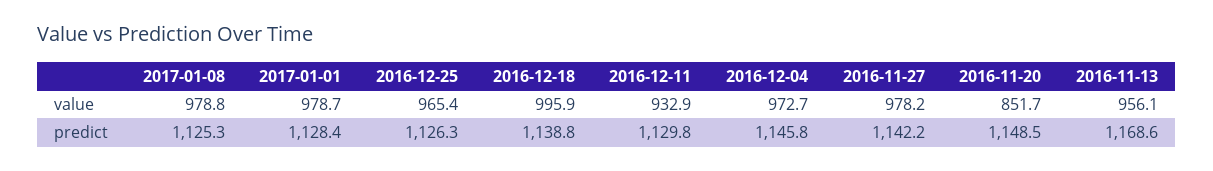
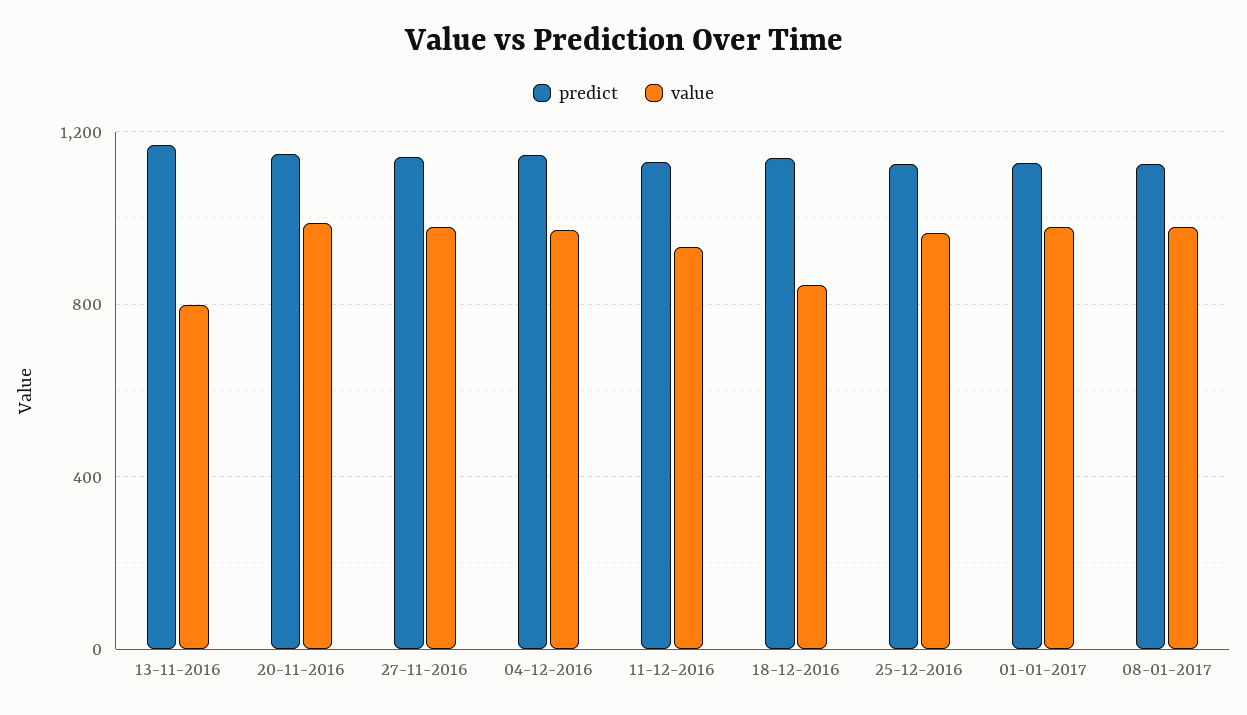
value, 2016-12-18: 995.9 -> 850
value, 2016-11-20: 851.7 -> 1000
value, 2016-11-13: 956.1 -> 800

